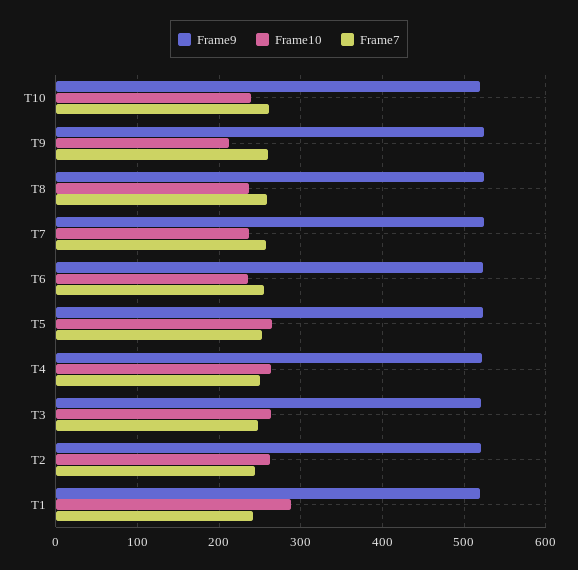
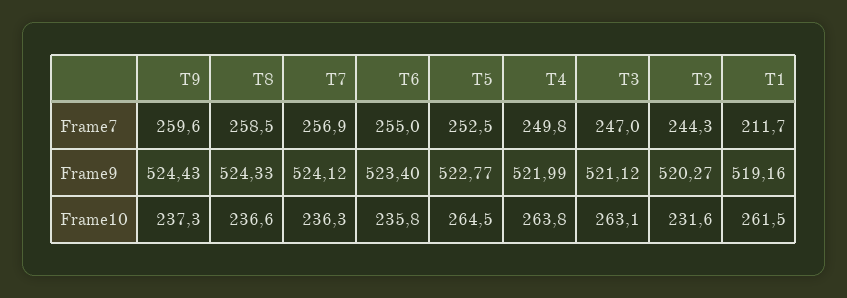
Frame9, T10: 520 -> none
Frame10, T10: 240 -> none
Frame7, T10: 260 -> none
Frame10, T9: 210 -> 237.3
Frame10, T2: 260 -> 231.6
Frame10, T1: 290 -> 261.5
Frame7, T1: 240 -> 211.7

